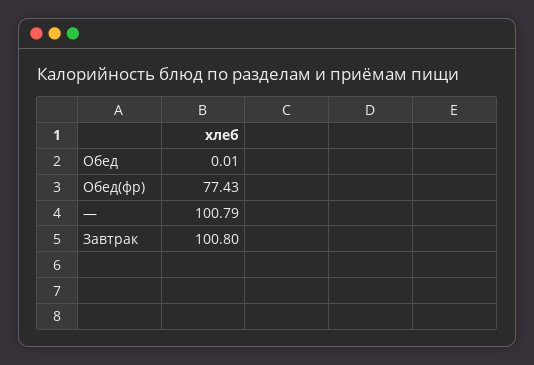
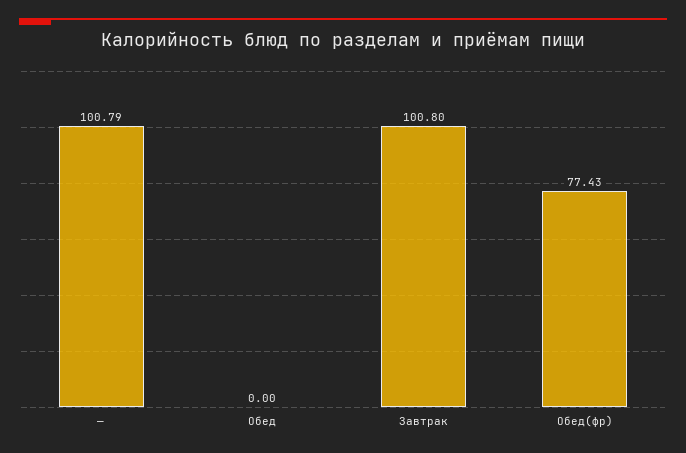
Обед: 0.01 -> 0

